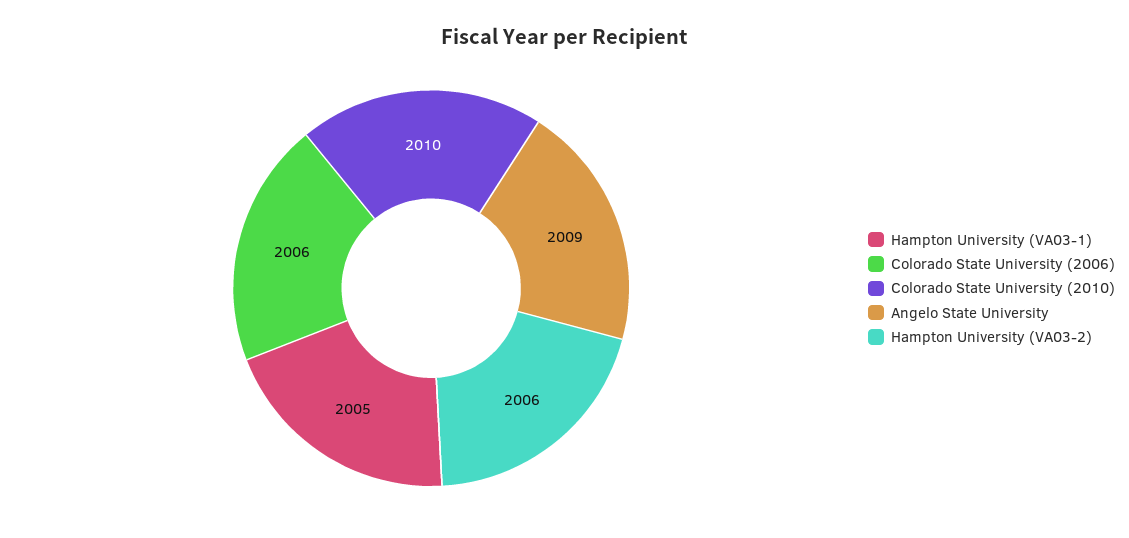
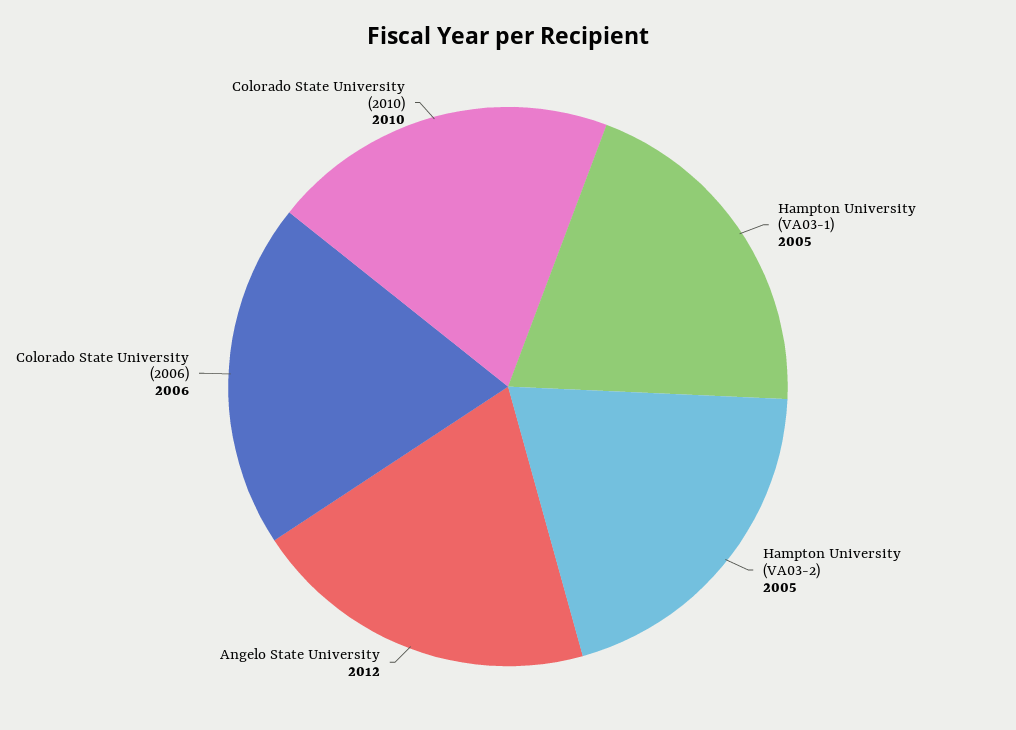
Angelo State University: 2009 -> 2012
Hampton University (VA03-2): 2006 -> 2005

